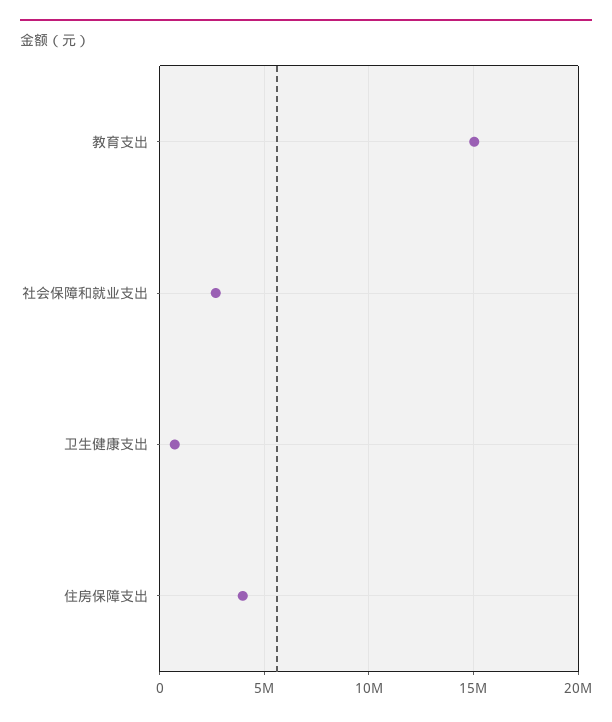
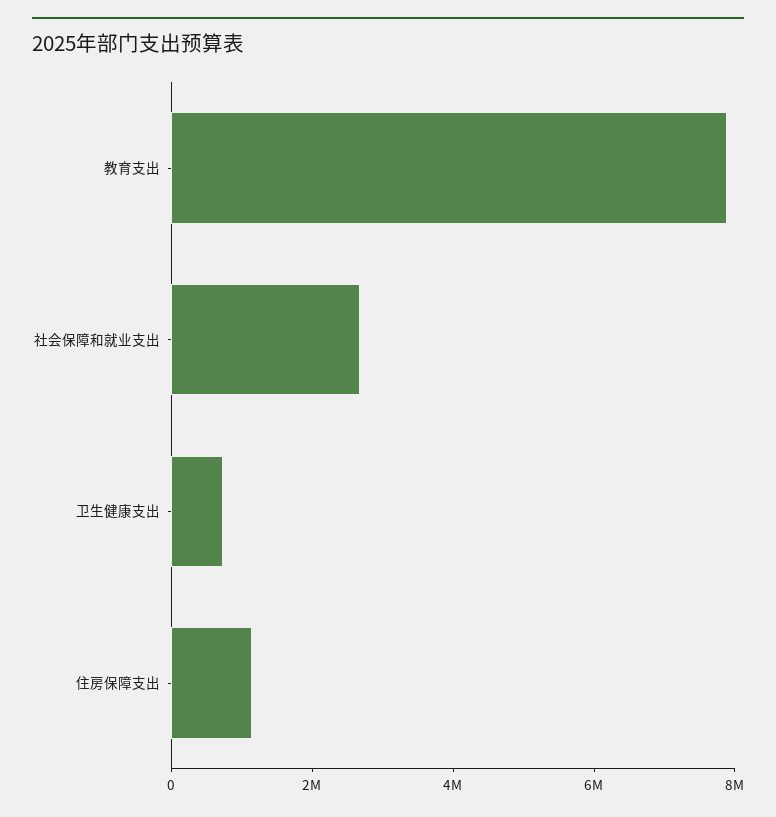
教育支出: 15000000 -> 8000000
住房保障支出: 4000000 -> 1000000

